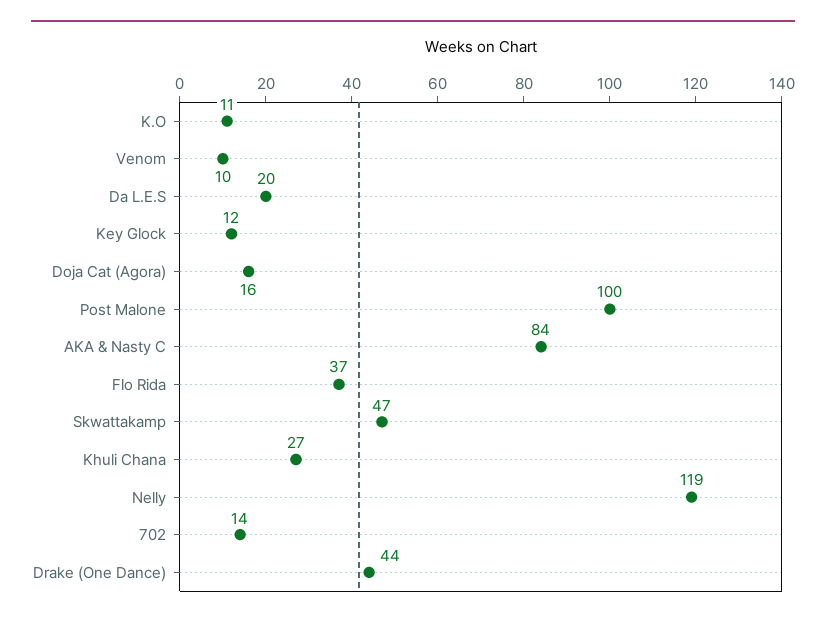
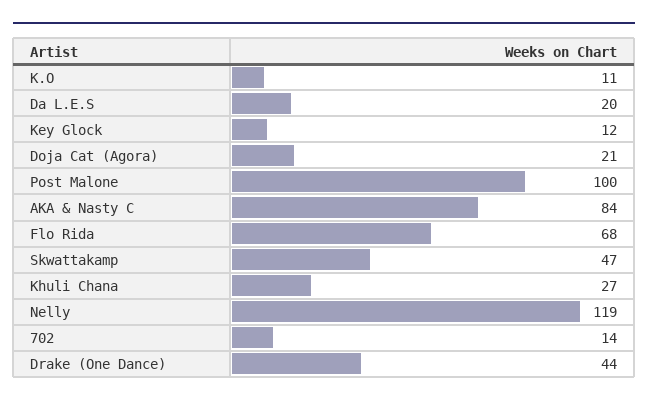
Venom: 10 -> none
Doja Cat (Agora): 16 -> 21
Flo Rida: 37 -> 68

